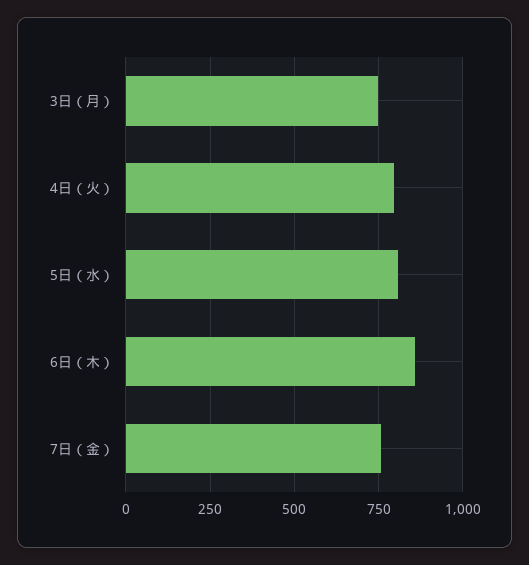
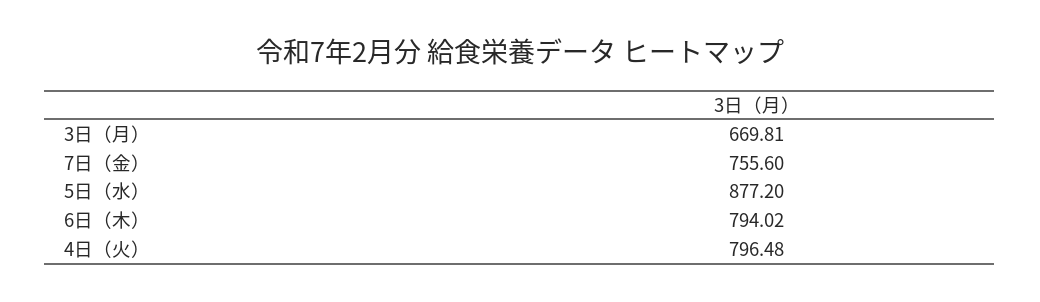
3日（月）: 750 -> 669.81
5日（水）: 800 -> 877.2
6日（木）: 850 -> 794.02

